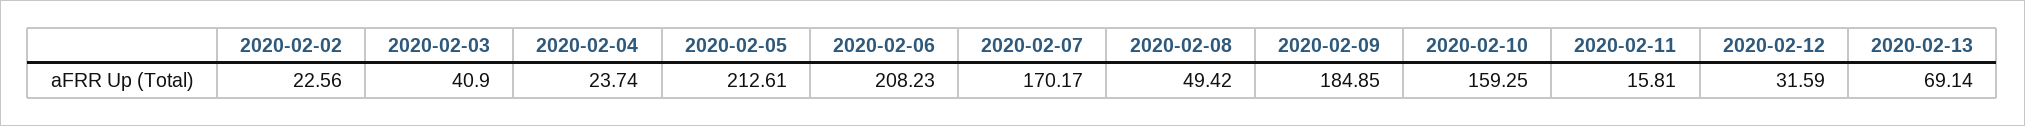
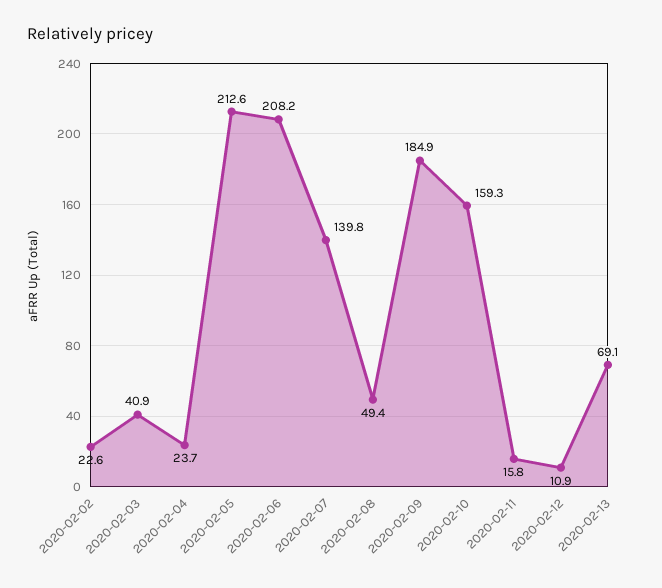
2020-02-07: 170.17 -> 139.8
2020-02-12: 31.59 -> 10.9

